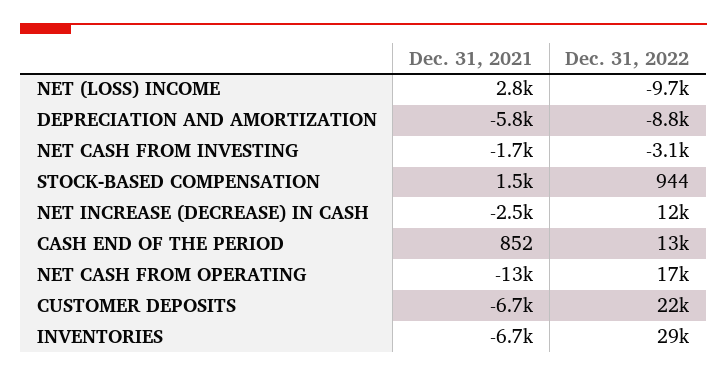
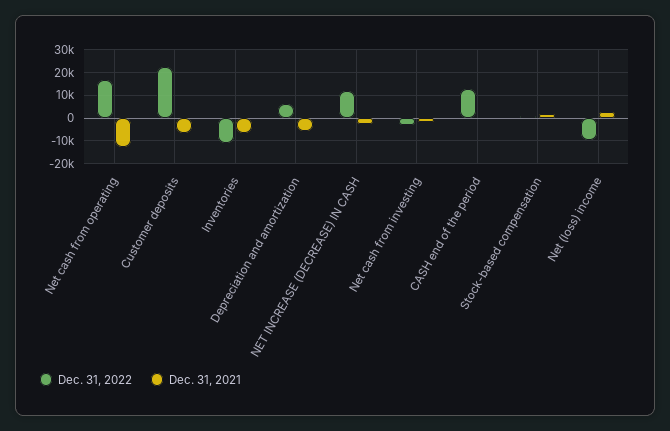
Dec. 31, 2022, DEPRECIATION AND AMORTIZATION: -8800 -> 5000
Dec. 31, 2022, INVENTORIES: 29000 -> -10000

